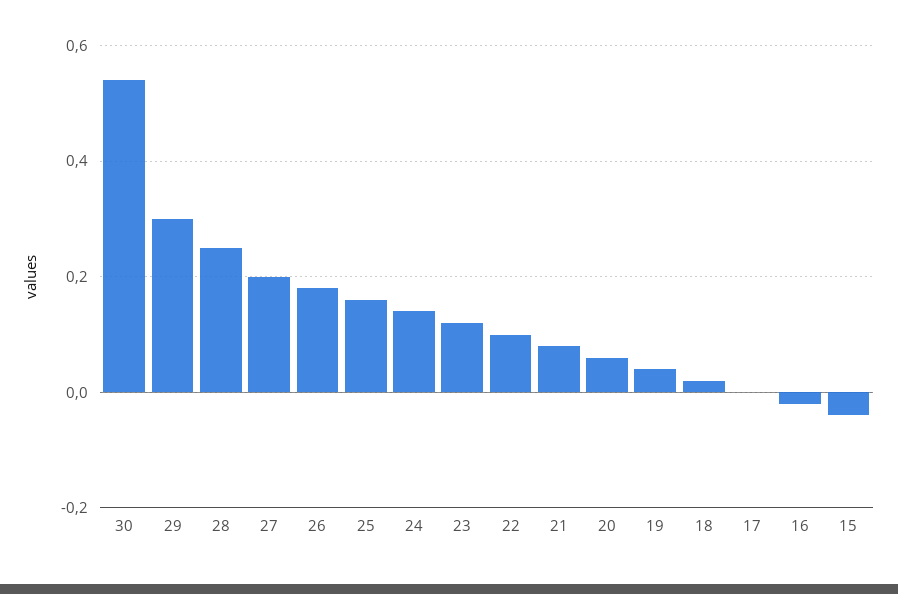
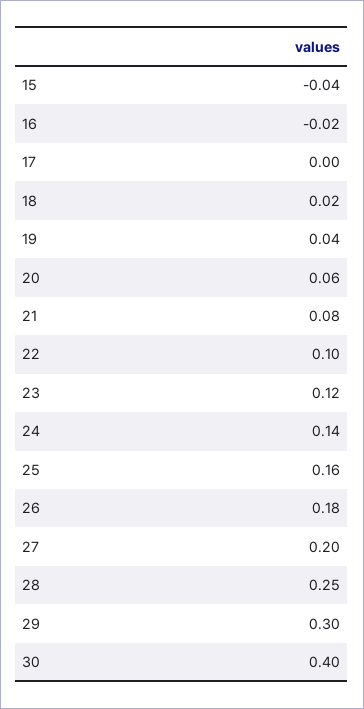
30: 0.55 -> 0.4

